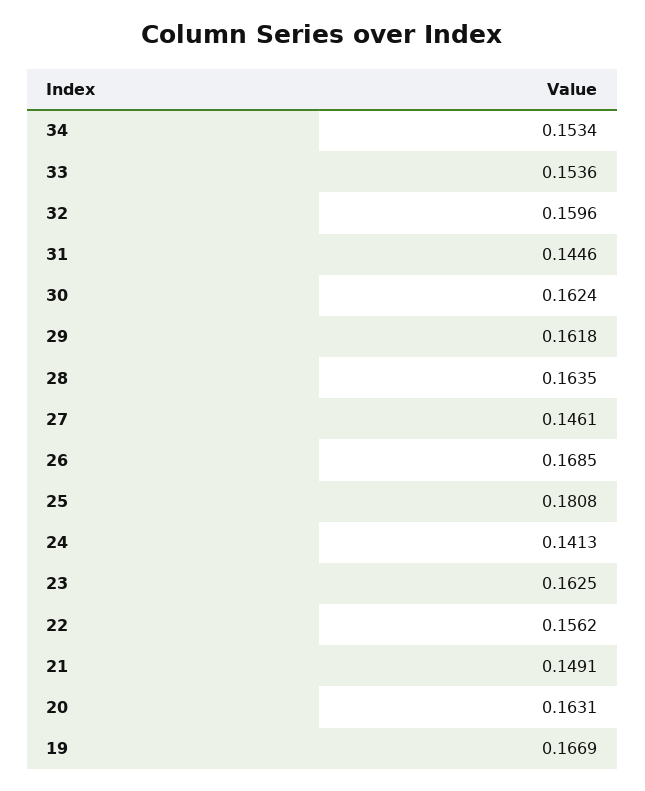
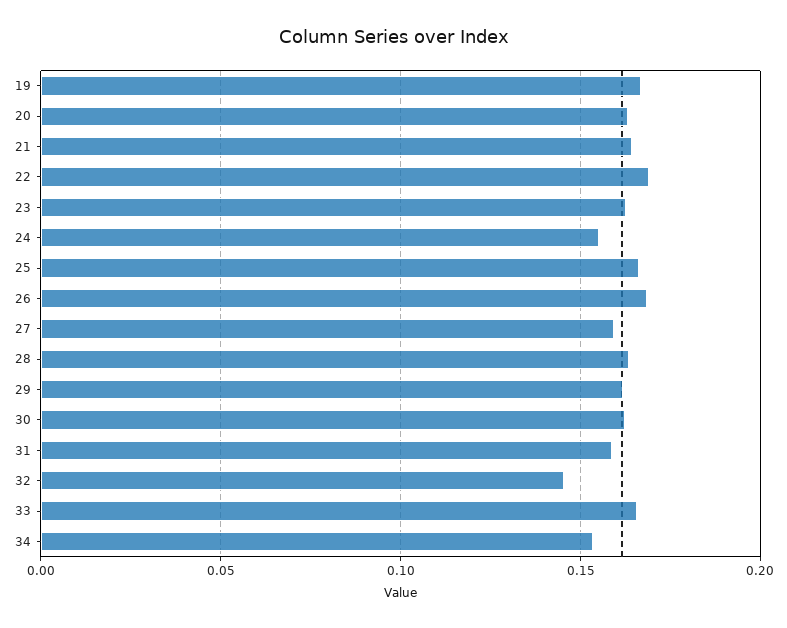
33: 0.1536 -> 0.165
32: 0.1596 -> 0.145
31: 0.1446 -> 0.16
27: 0.1461 -> 0.16
25: 0.1808 -> 0.165
24: 0.1413 -> 0.155
22: 0.1562 -> 0.17
21: 0.1491 -> 0.165

